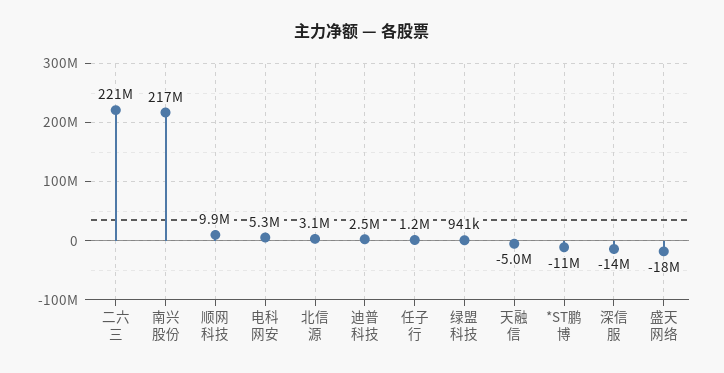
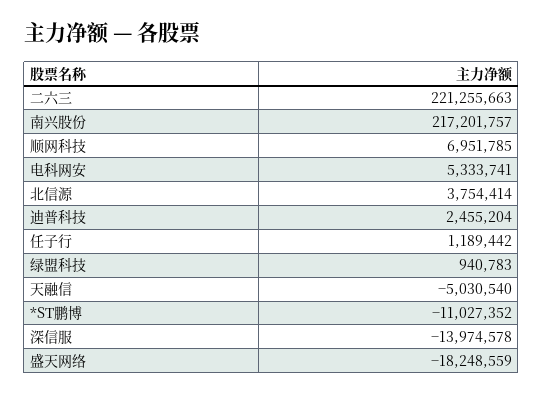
顺网科技: 9900000 -> 6951785
北信源: 3100000 -> 3754414

